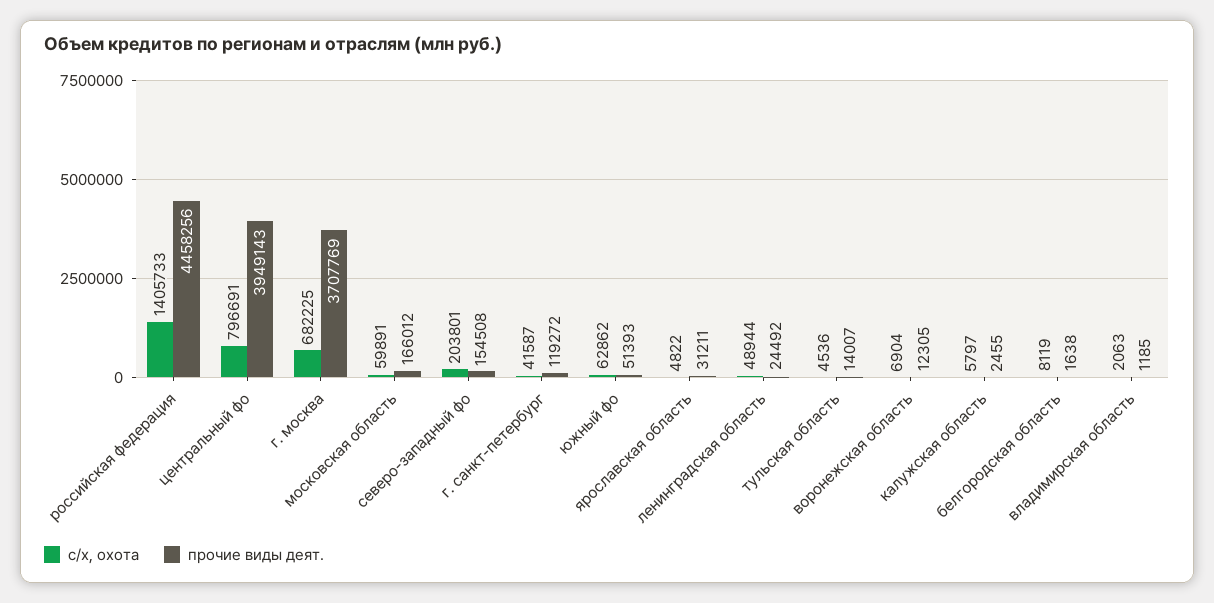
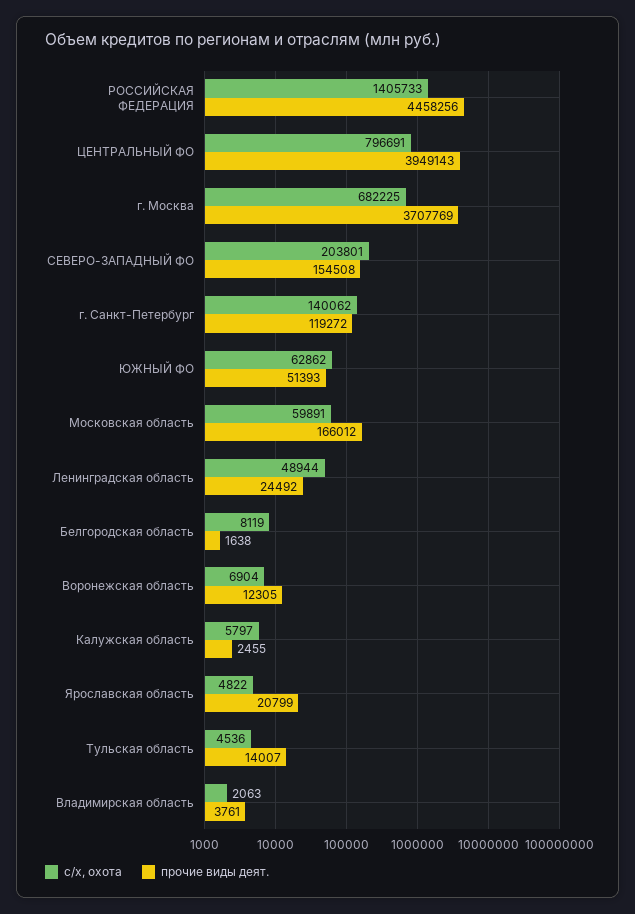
с/х, охота, г. санкт-петербург: 41587 -> 140062
прочие виды деят., ярославская область: 31211 -> 20799
прочие виды деят., владимирская область: 1185 -> 3761

